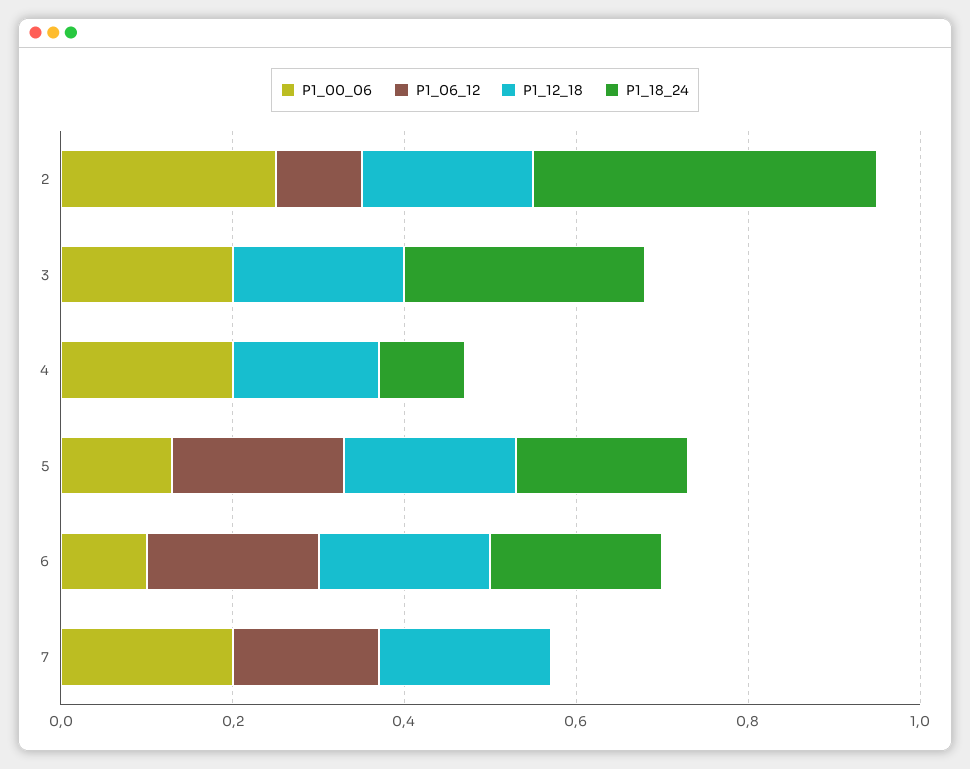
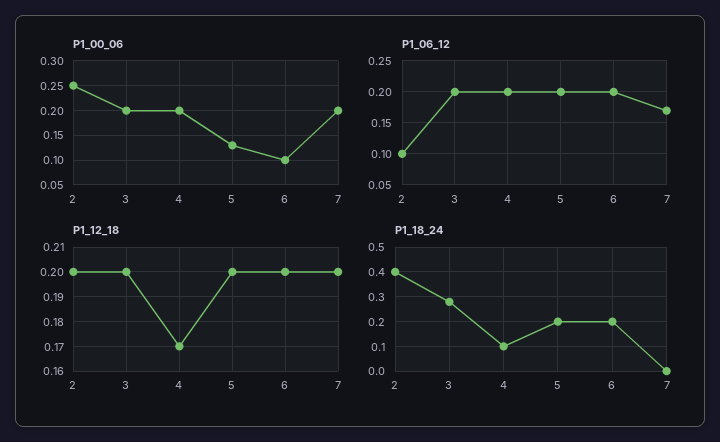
P1_06_12, 3: 0 -> 0.2
P1_06_12, 4: 0 -> 0.2

